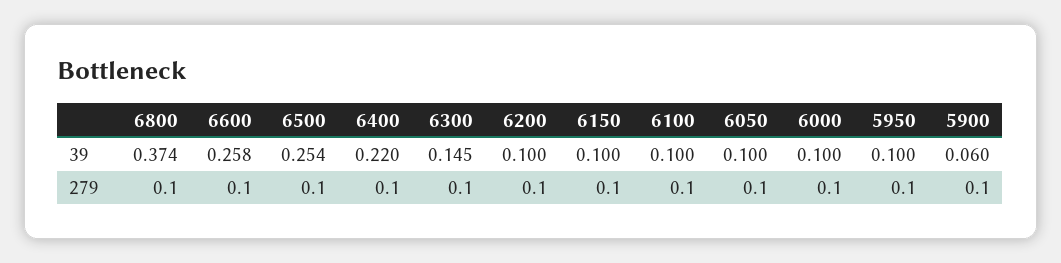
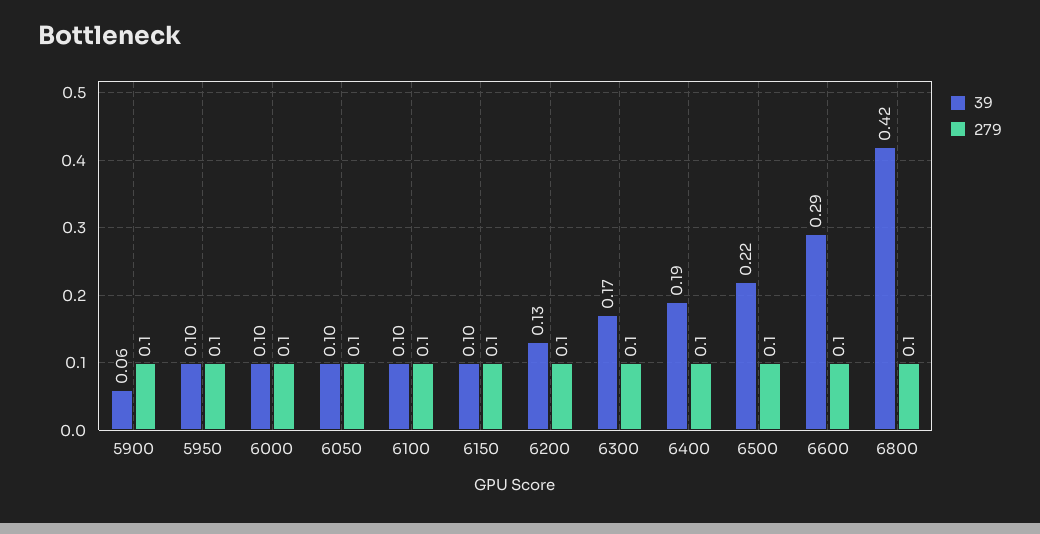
39, 6800: 0.374 -> 0.42
39, 6600: 0.258 -> 0.29
39, 6500: 0.254 -> 0.22
39, 6400: 0.22 -> 0.19
39, 6300: 0.145 -> 0.17
39, 6200: 0.1 -> 0.13

